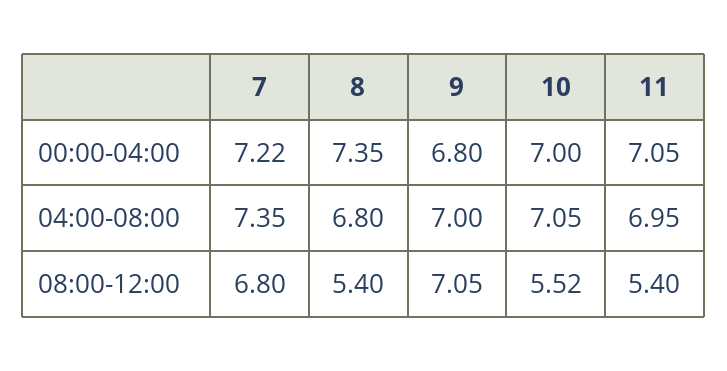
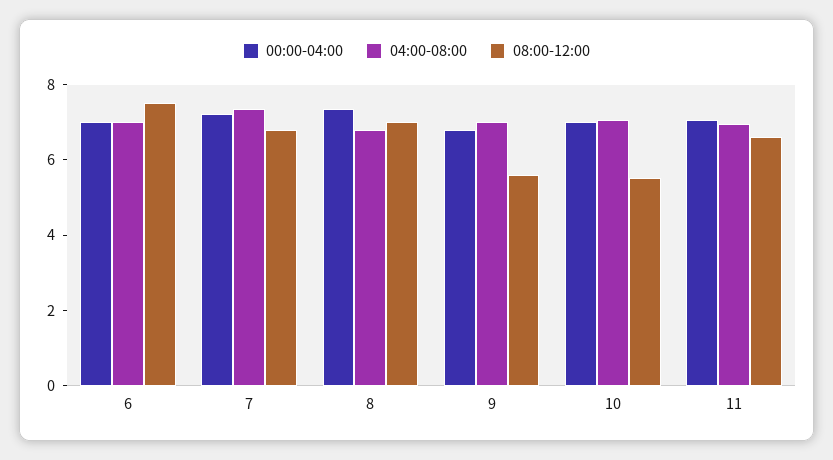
08:00-12:00, 8: 5.4 -> 7
08:00-12:00, 9: 7.05 -> 5.5
08:00-12:00, 11: 5.4 -> 6.5
00:00-04:00, 6: none -> 7
04:00-08:00, 6: none -> 7
08:00-12:00, 6: none -> 7.5

